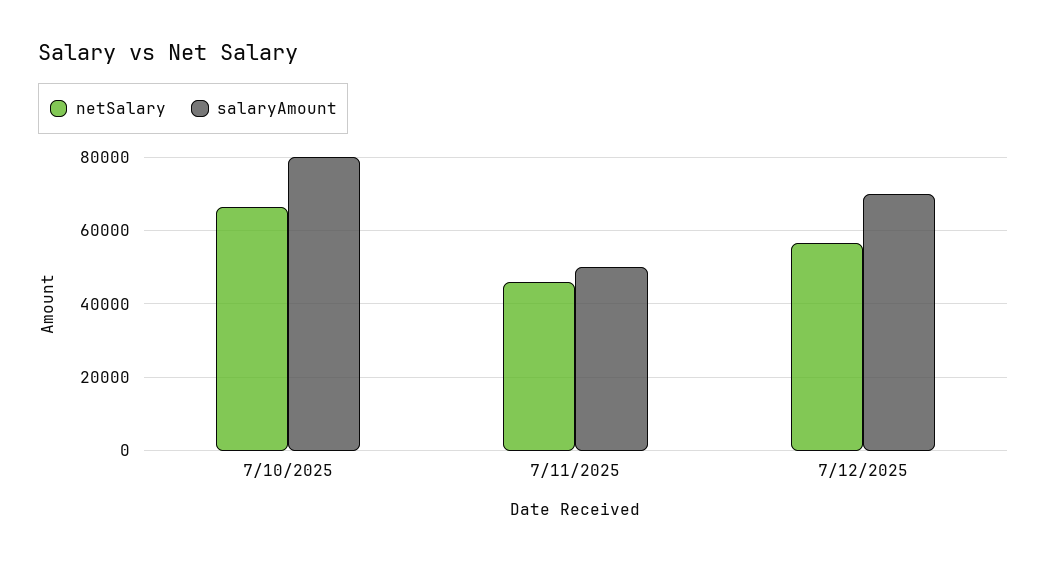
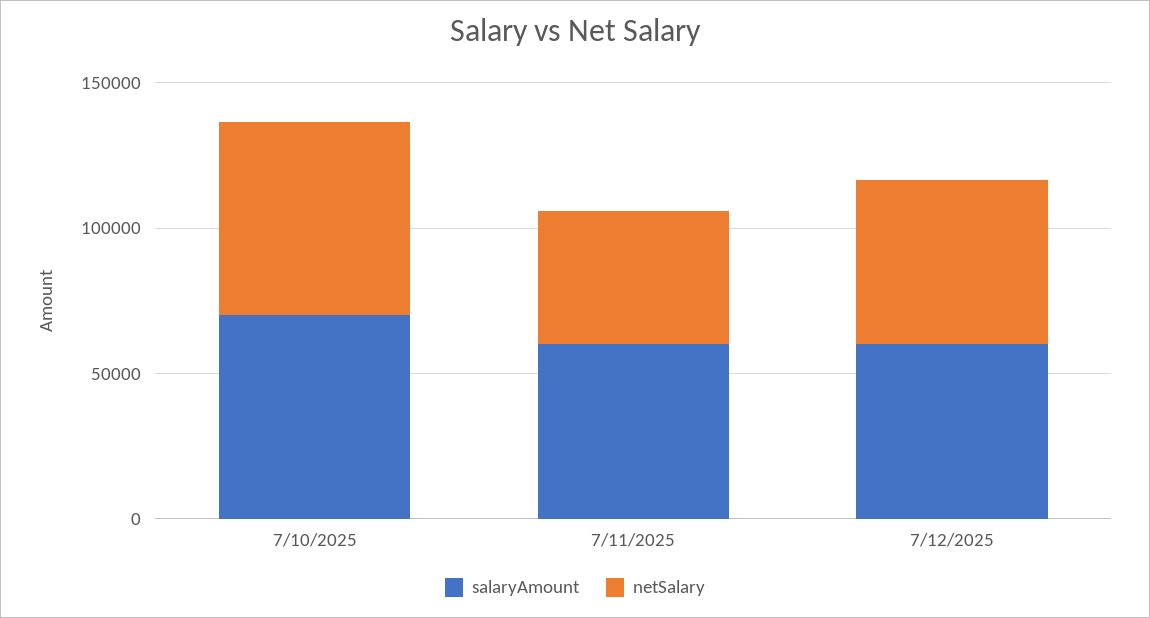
salaryAmount, 7/10/2025: 80000 -> 70000
salaryAmount, 7/11/2025: 50000 -> 60000
salaryAmount, 7/12/2025: 70000 -> 60000

